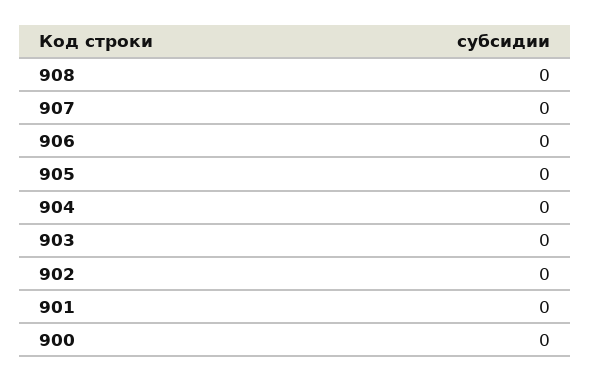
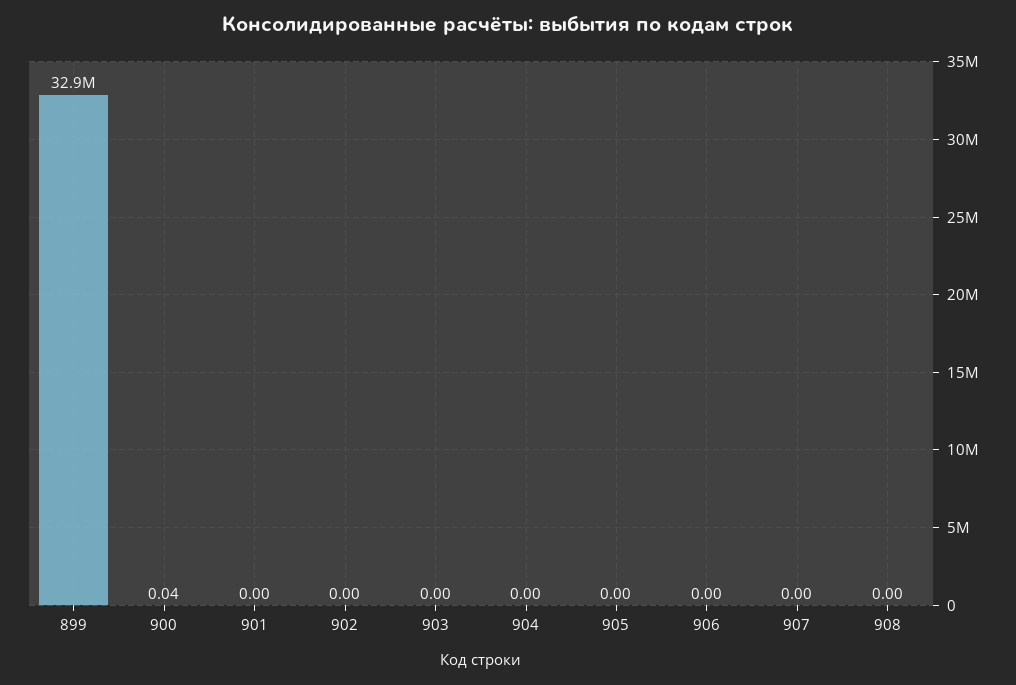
900: 0 -> 0.04
899: none -> 32900000

